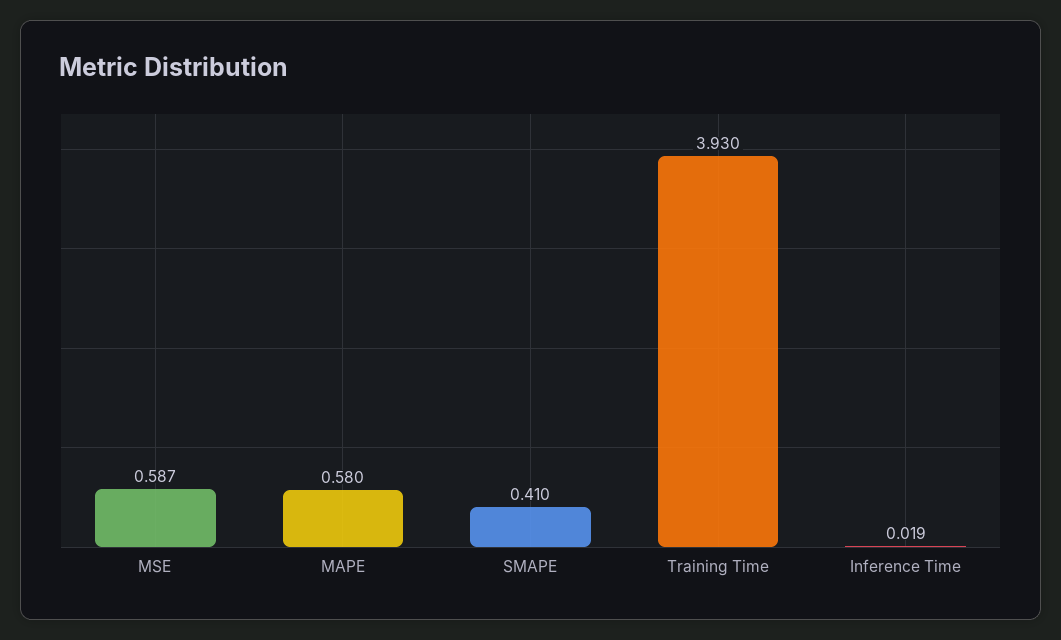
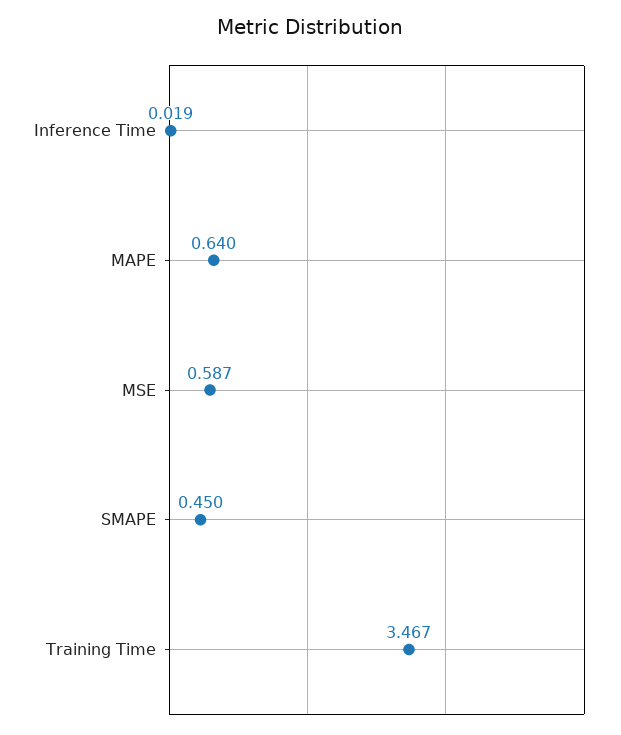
MAPE: 0.58 -> 0.64
SMAPE: 0.41 -> 0.45
Training Time: 3.93 -> 3.467

